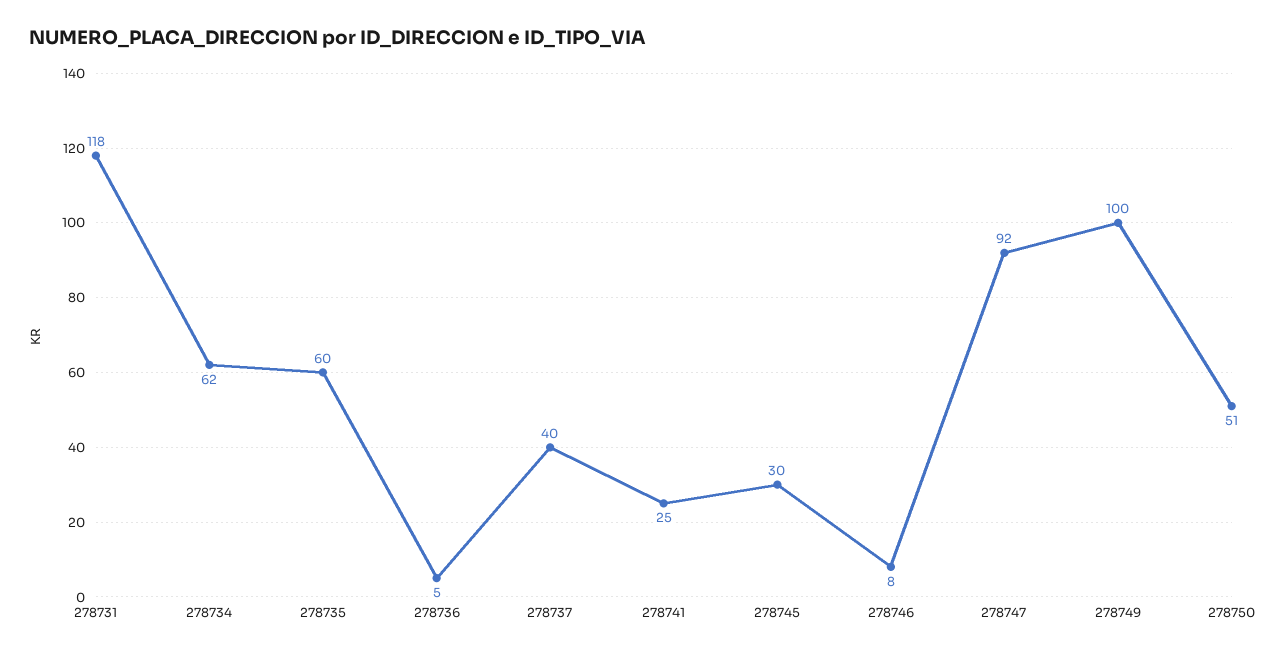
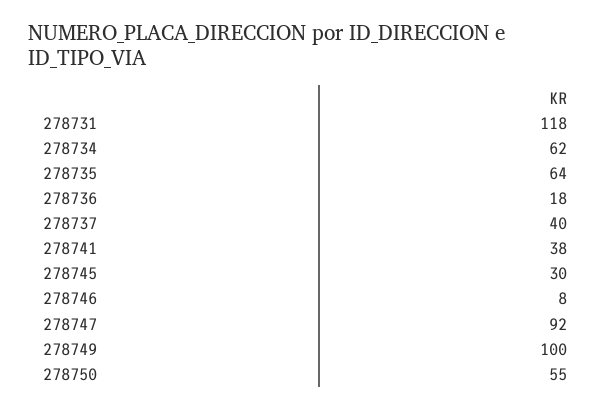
278735: 60 -> 64
278736: 5 -> 18
278741: 25 -> 38
278750: 51 -> 55

